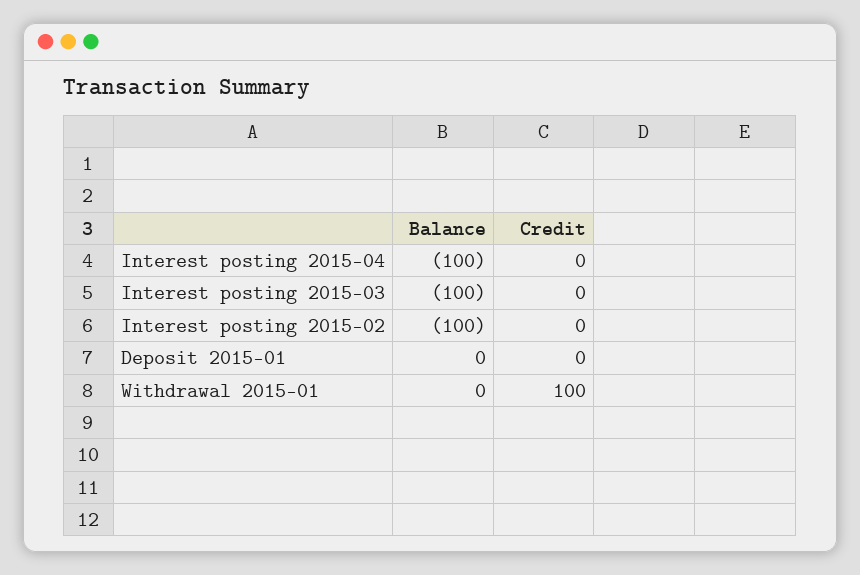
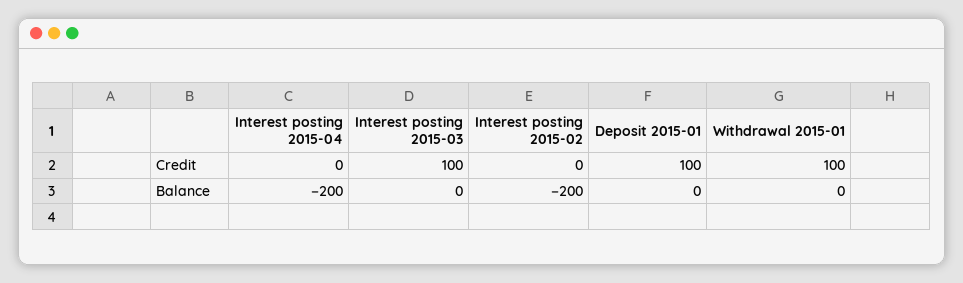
Balance, Interest posting 2015-04: -100 -> -200
Balance, Interest posting 2015-03: -100 -> 0
Credit, Interest posting 2015-03: 0 -> 100
Balance, Interest posting 2015-02: -100 -> -200
Credit, Deposit 2015-01: 0 -> 100

